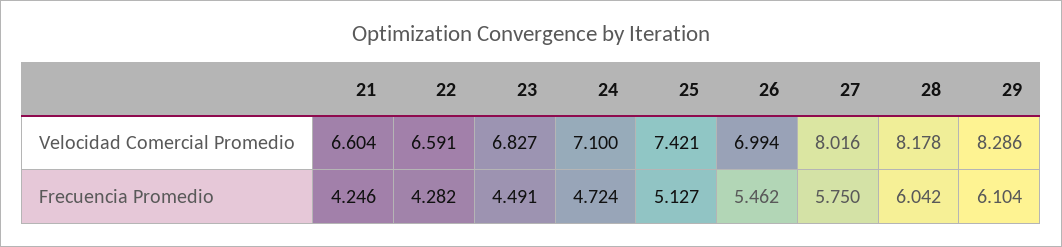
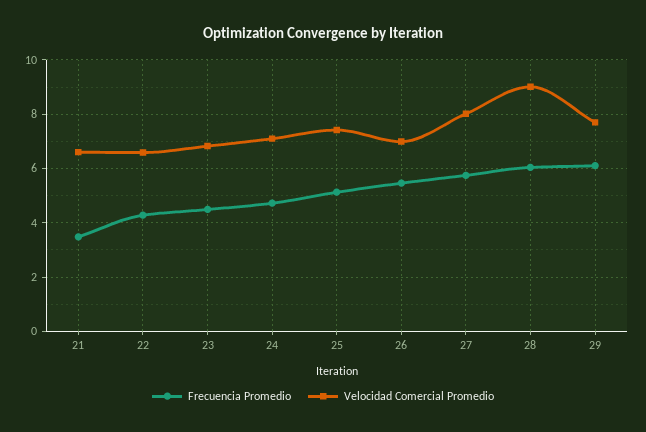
Velocidad Comercial Promedio, 28: 8.178 -> 9
Velocidad Comercial Promedio, 29: 8.286 -> 7.75
Frecuencia Promedio, 21: 4.246 -> 3.5

